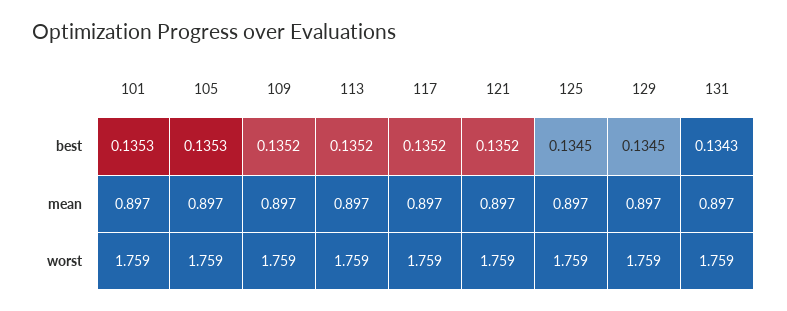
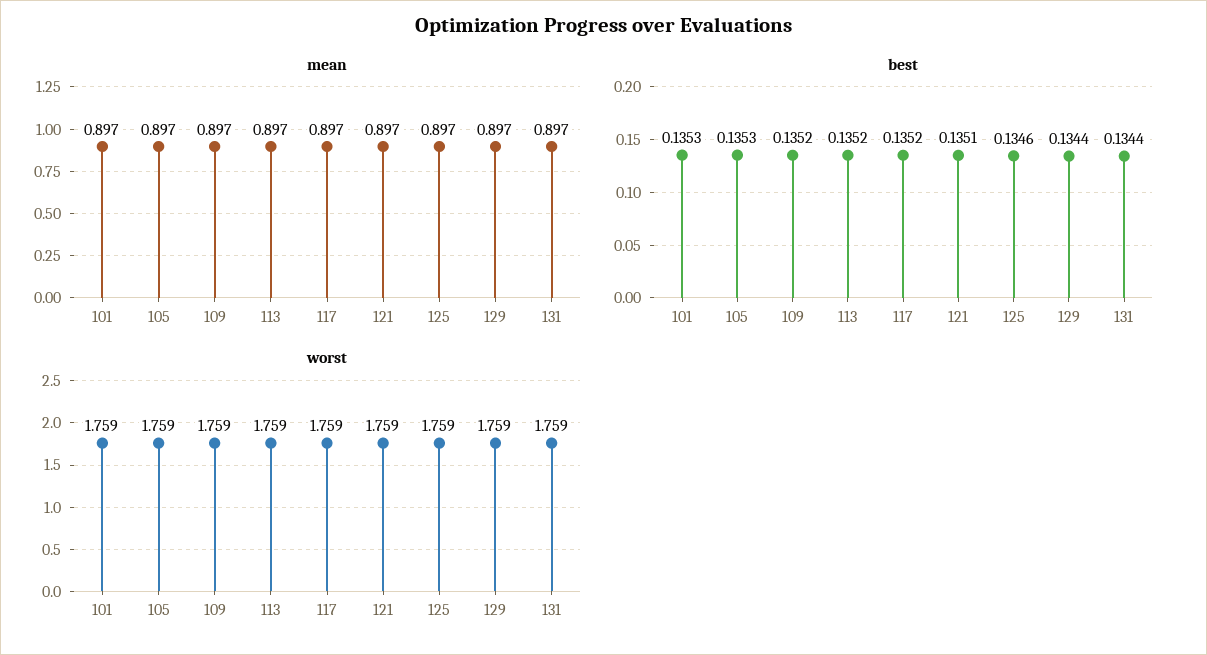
best, 121: 0.1352 -> 0.1351
best, 125: 0.1345 -> 0.1346
best, 129: 0.1345 -> 0.1344
best, 131: 0.1343 -> 0.1344

